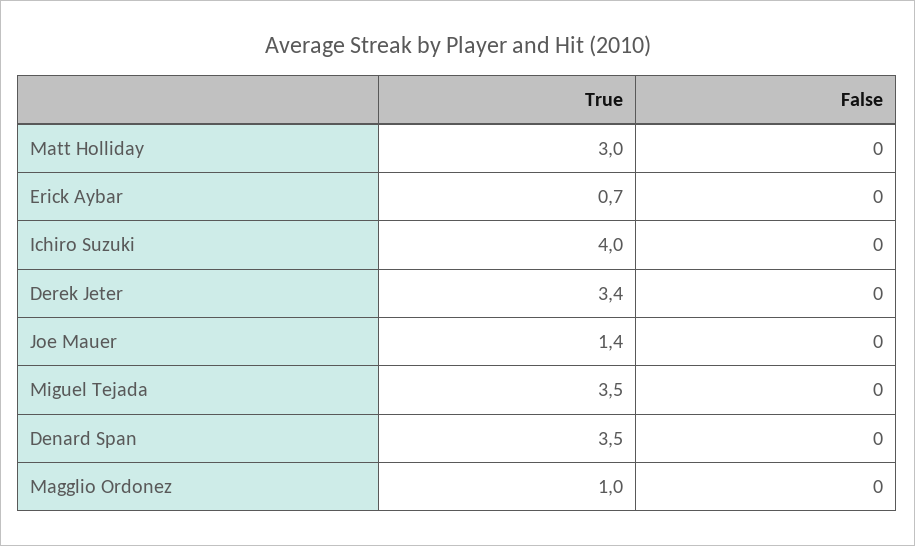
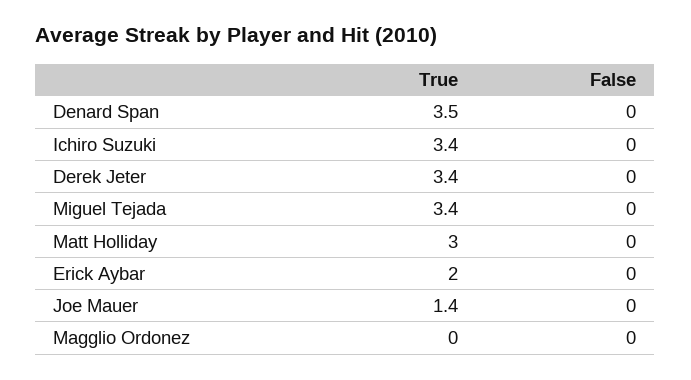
True, Erick Aybar: 0.7 -> 2
True, Ichiro Suzuki: 4 -> 3.4
True, Miguel Tejada: 3.5 -> 3.4
True, Magglio Ordonez: 1 -> 0

